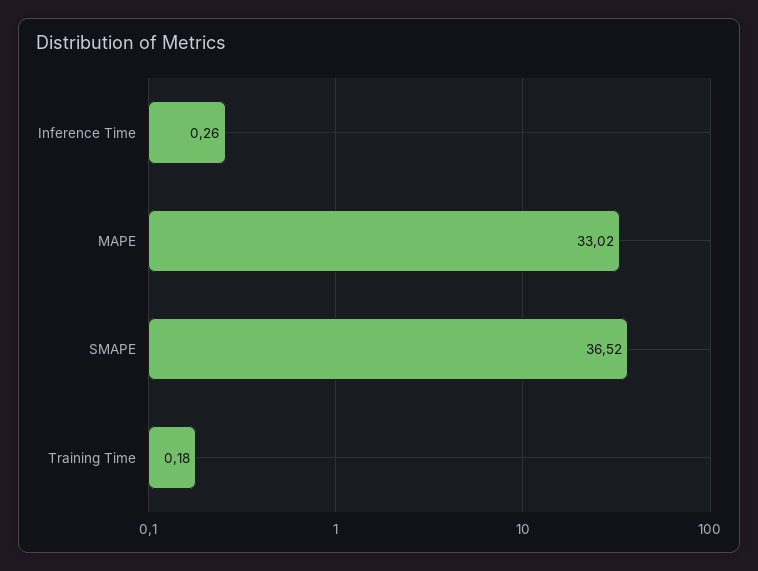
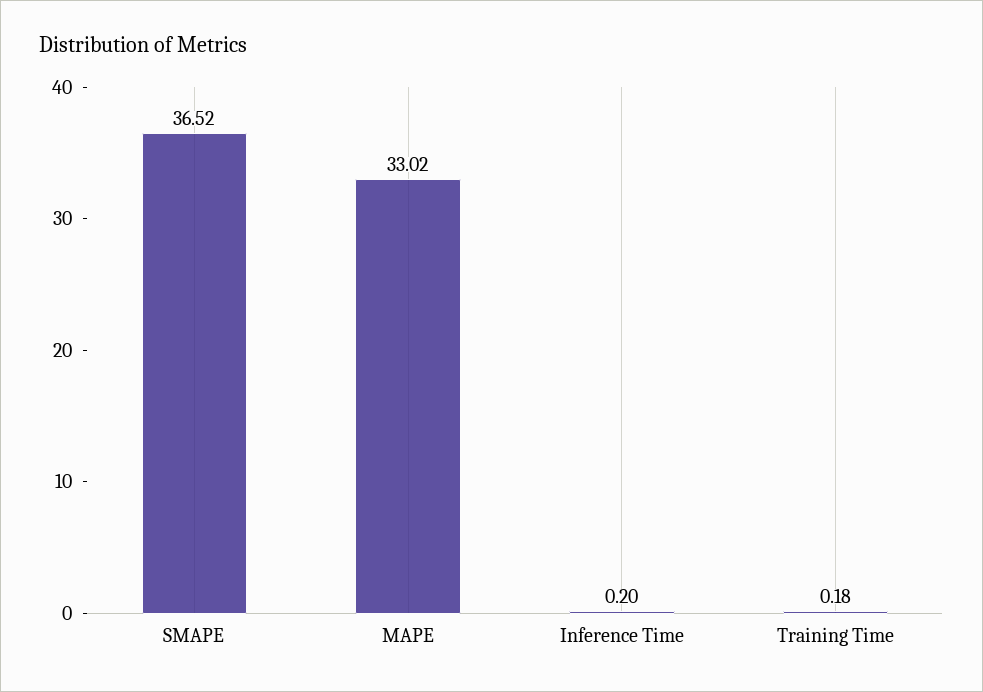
Inference Time: 0.26 -> 0.2

